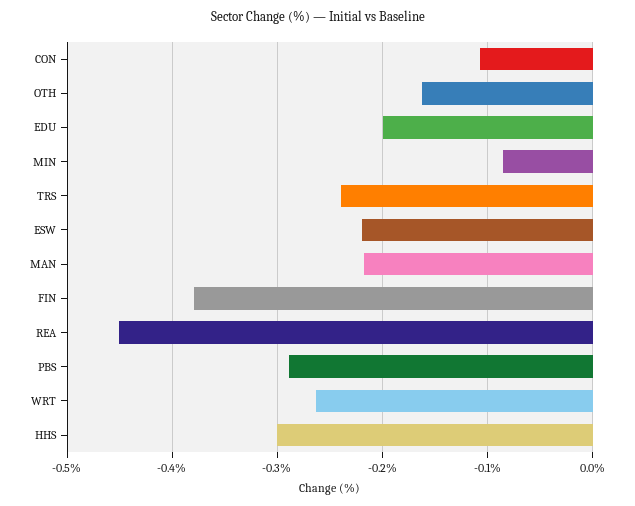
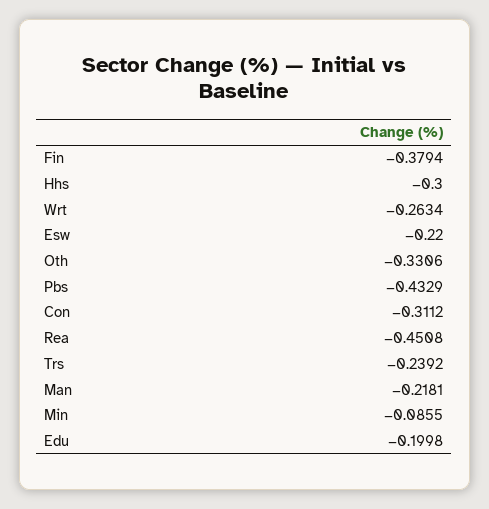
CON: -0.11 -> -0.3112
OTH: -0.16 -> -0.3306
PBS: -0.29 -> -0.4329

